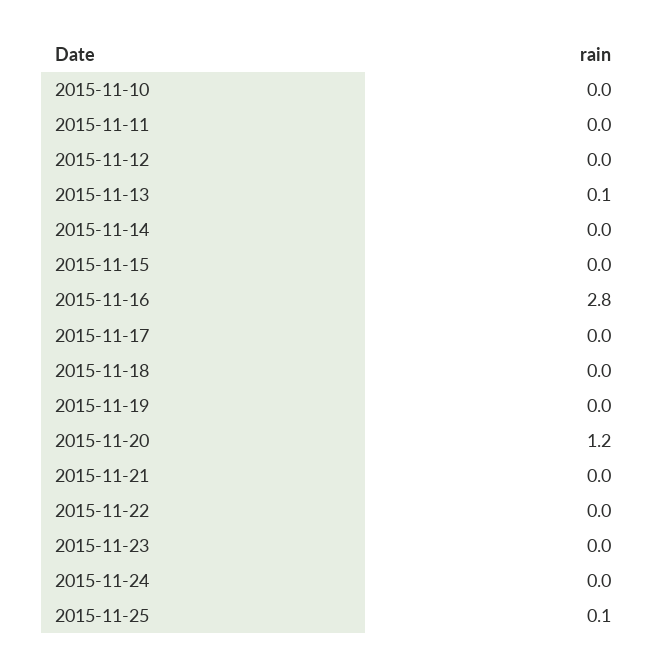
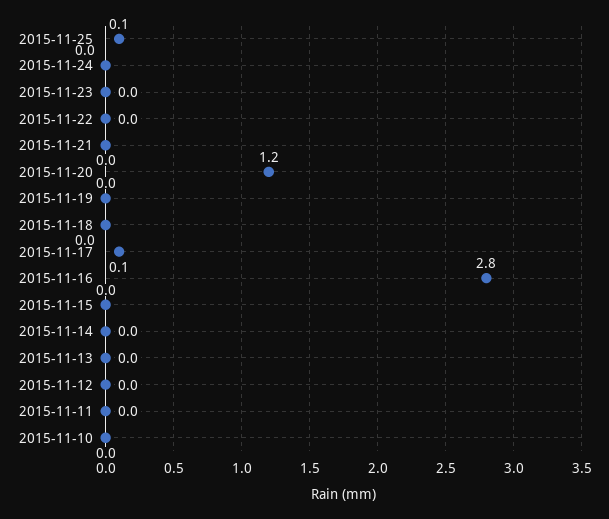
2015-11-13: 0.1 -> 0
2015-11-17: 0 -> 0.1

